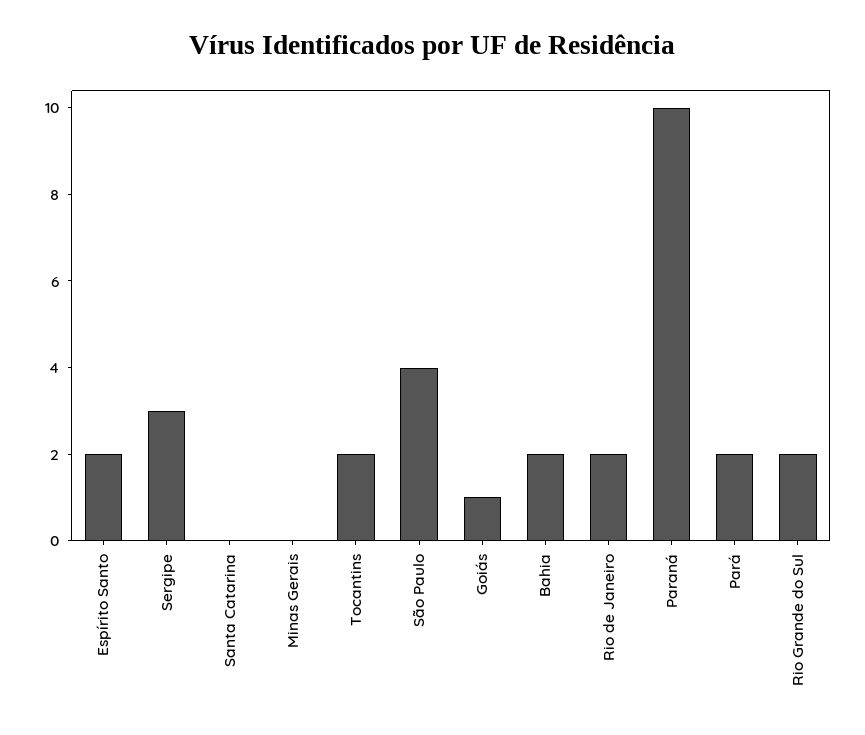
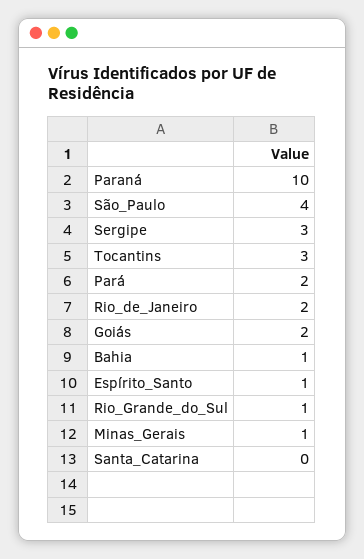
Espírito Santo: 2 -> 1
Minas Gerais: 0 -> 1
Tocantins: 2 -> 3
Goiás: 1 -> 2
Bahia: 2 -> 1
Rio Grande do Sul: 2 -> 1

